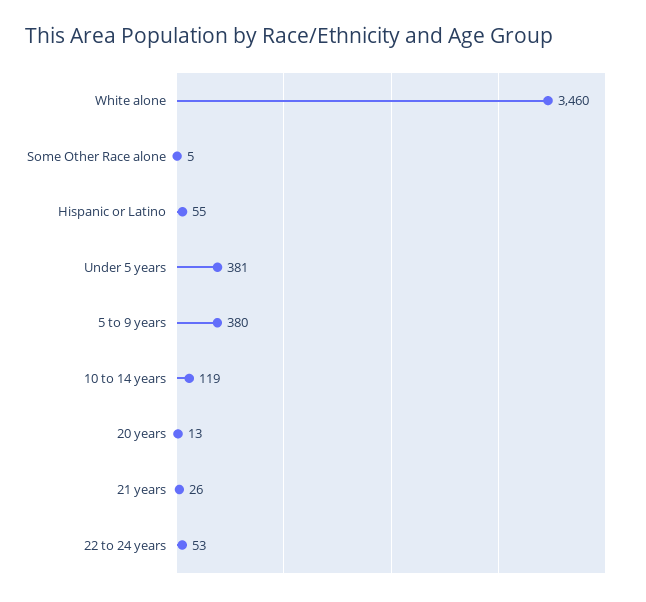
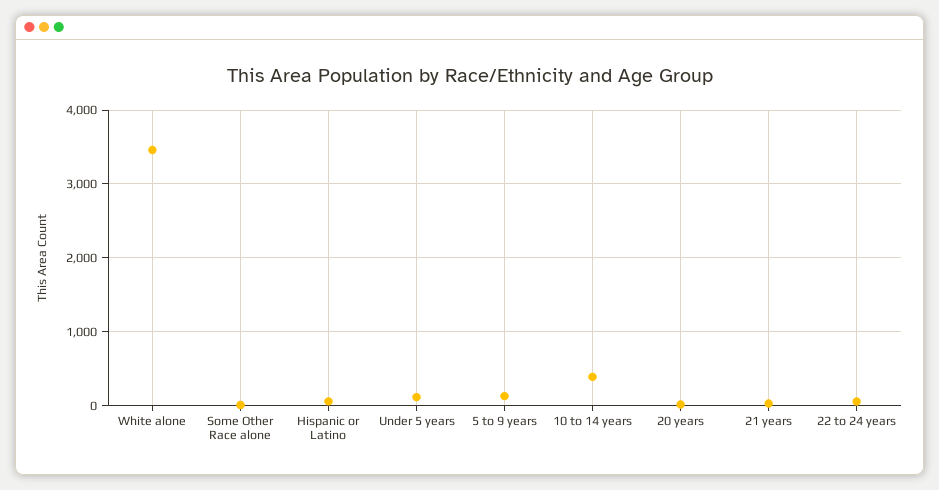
Under 5 years: 381 -> 100
5 to 9 years: 380 -> 100
10 to 14 years: 119 -> 400

